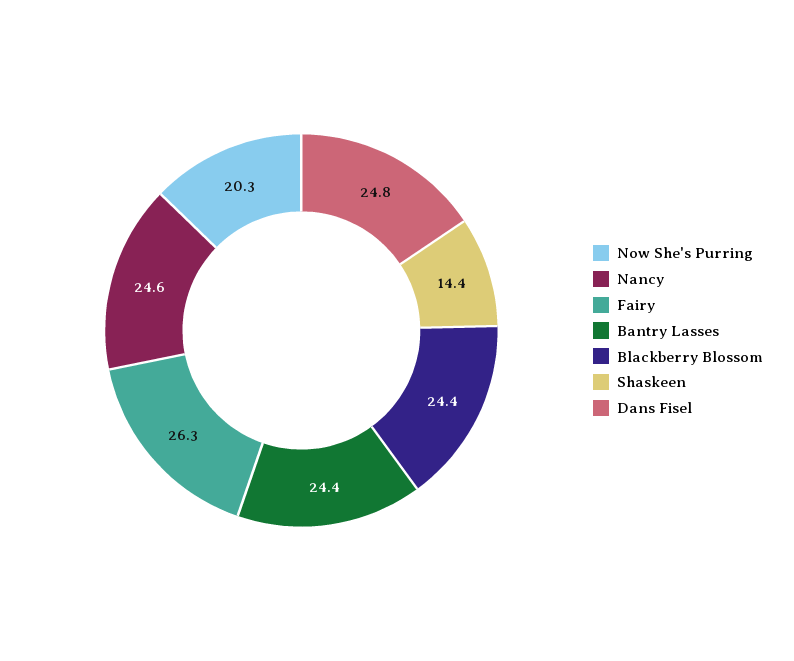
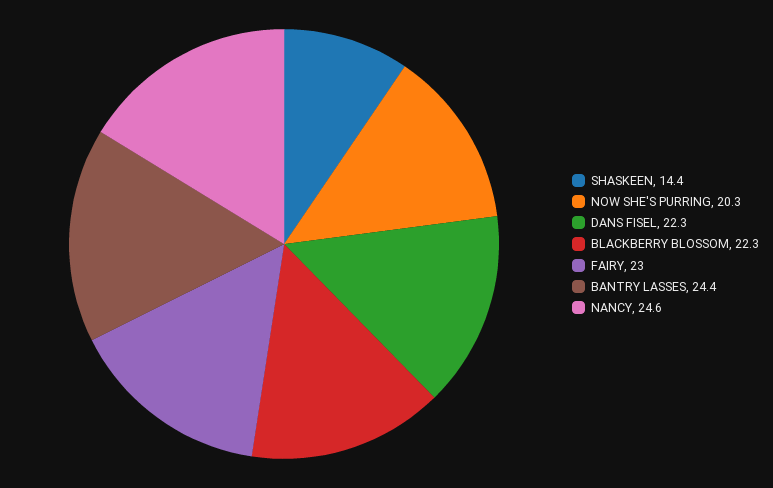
Fairy: 26.3 -> 23
Blackberry Blossom: 24.4 -> 22.3
Dans Fisel: 24.8 -> 22.3

